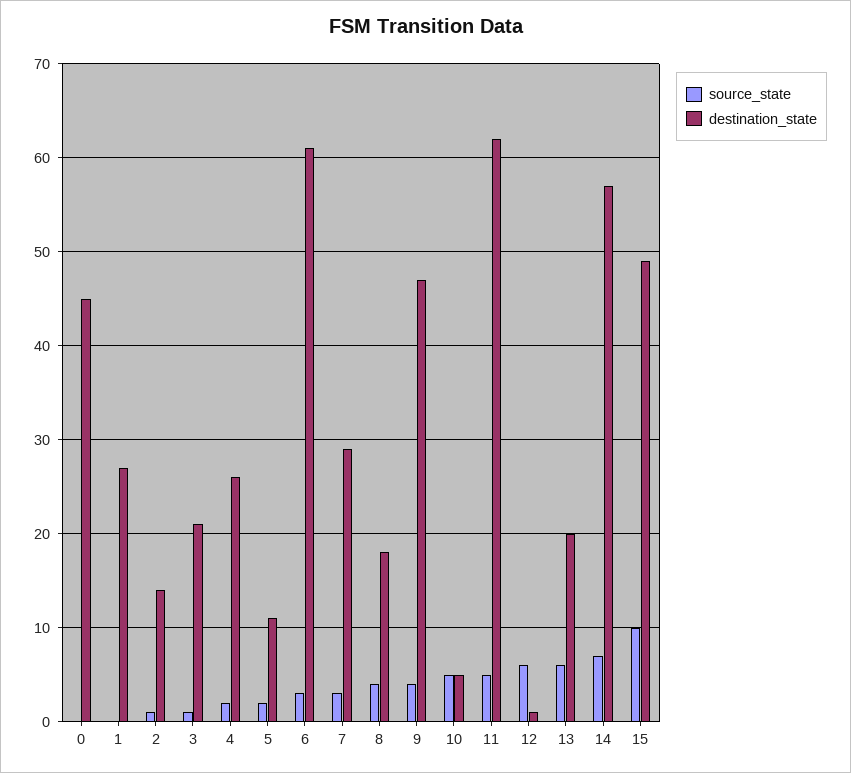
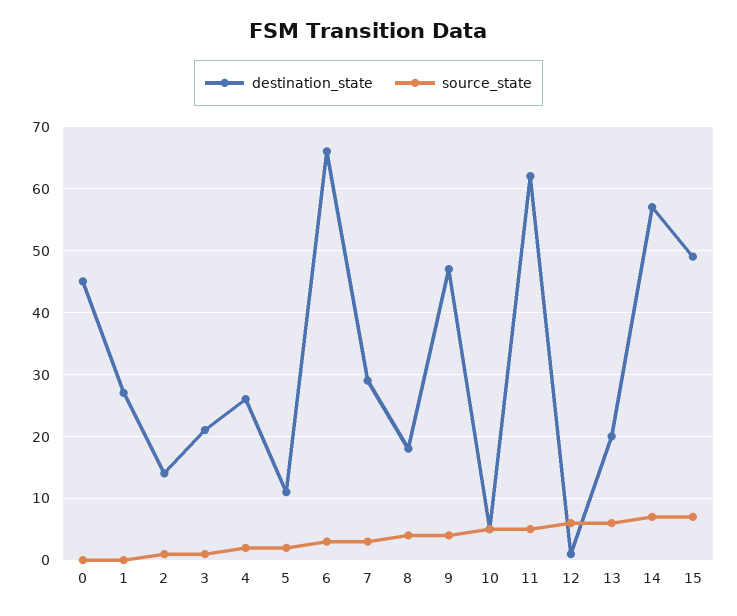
destination_state, 6: 61 -> 66
source_state, 15: 10 -> 7

